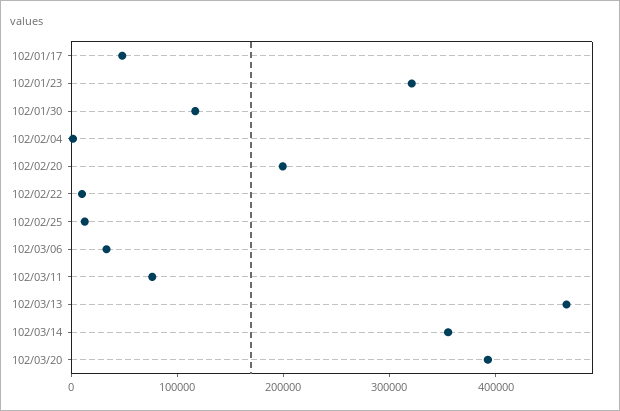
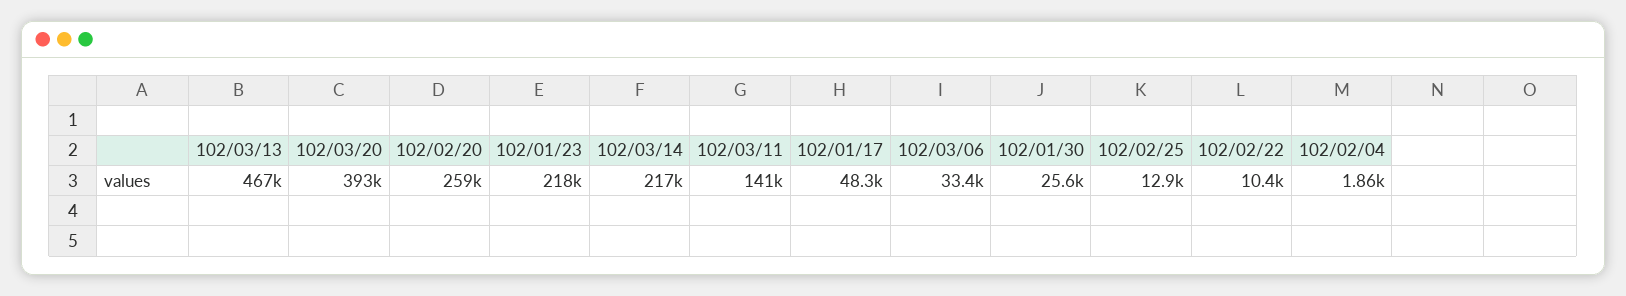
102/01/23: 320000 -> 218000
102/01/30: 120000 -> 25600
102/02/20: 200000 -> 259000
102/03/11: 80000 -> 141000
102/03/14: 360000 -> 217000

